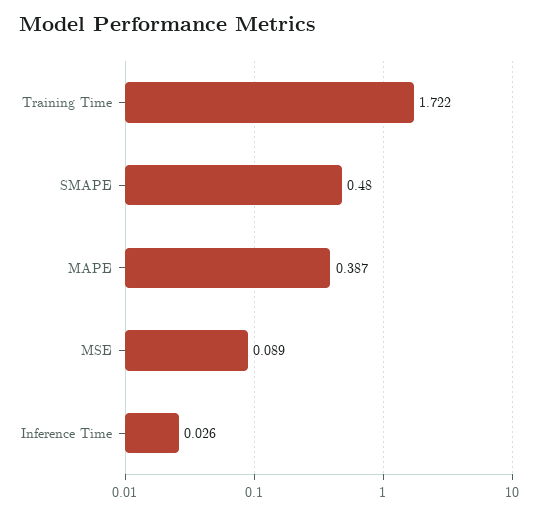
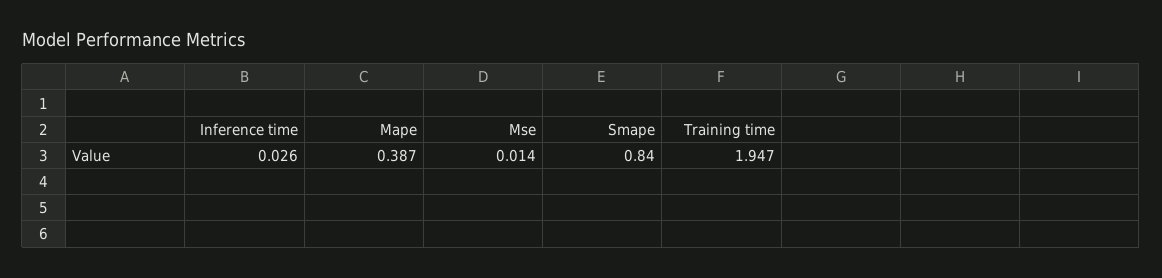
Training Time: 1.722 -> 1.947
SMAPE: 0.48 -> 0.84
MSE: 0.089 -> 0.014

